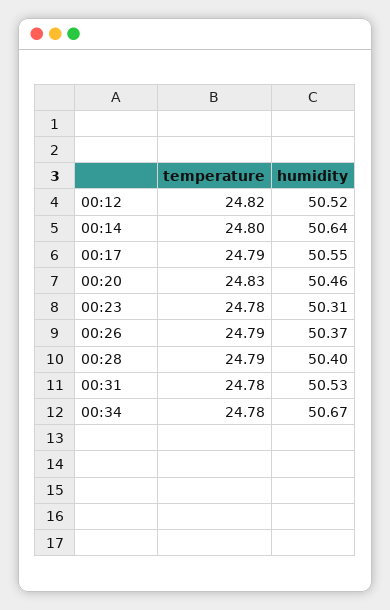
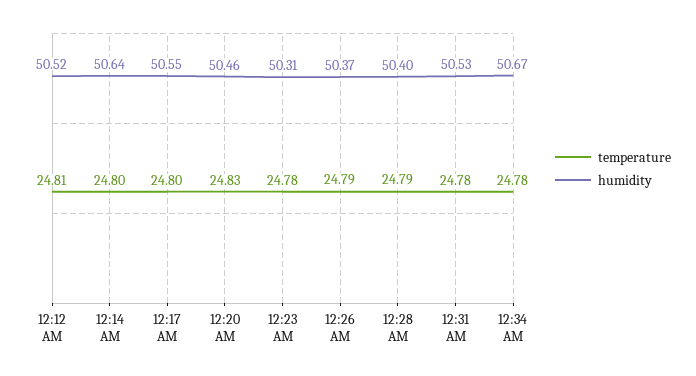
temperature, 00:12: 24.82 -> 24.81
temperature, 00:17: 24.79 -> 24.8

